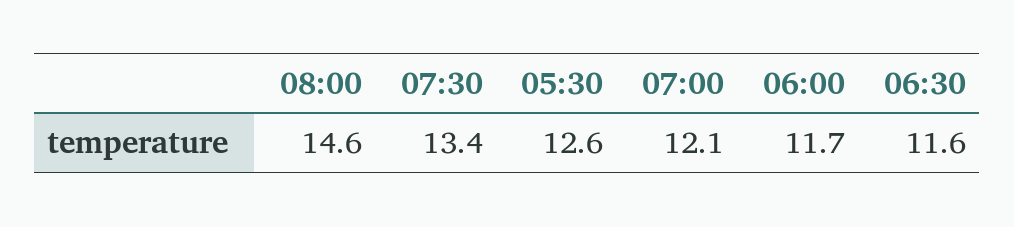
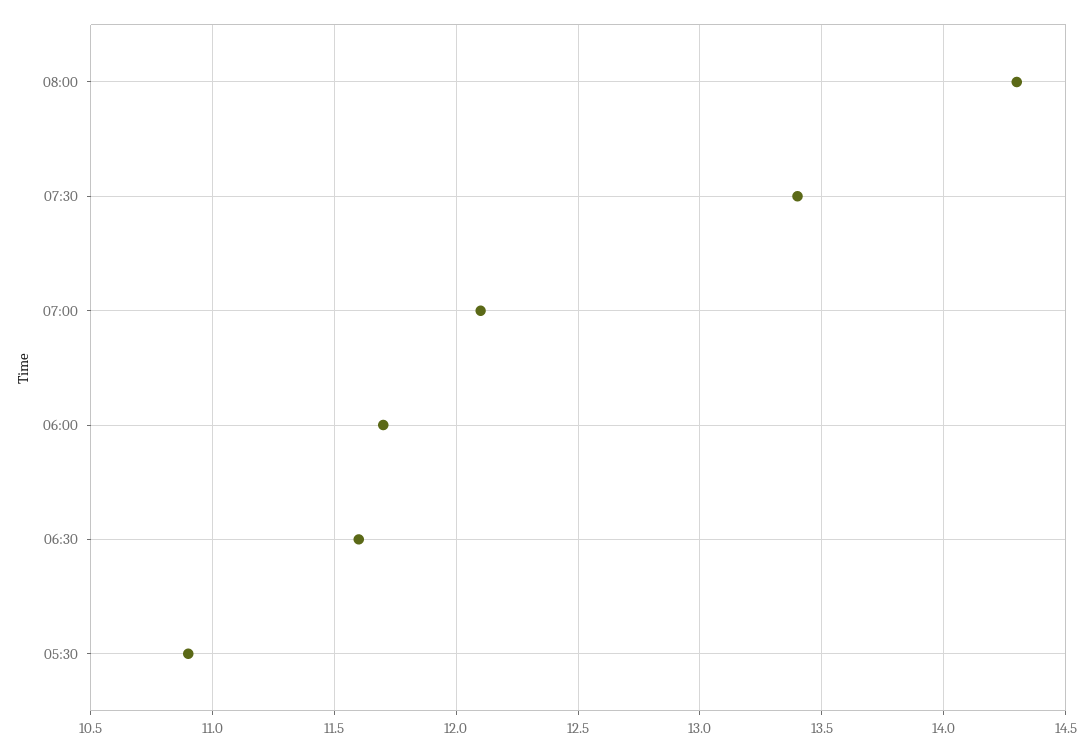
08:00: 14.6 -> 14.3
05:30: 12.6 -> 10.9

